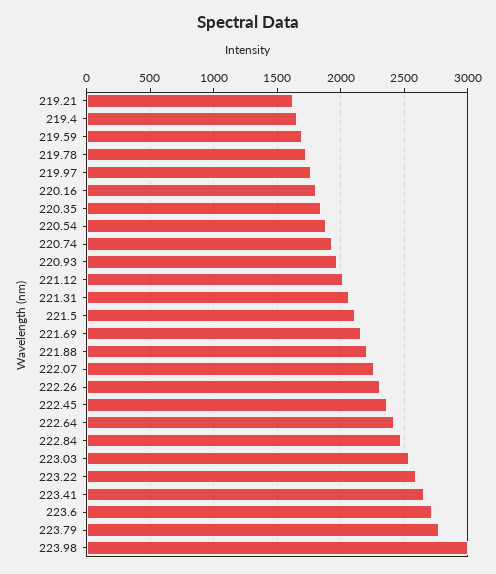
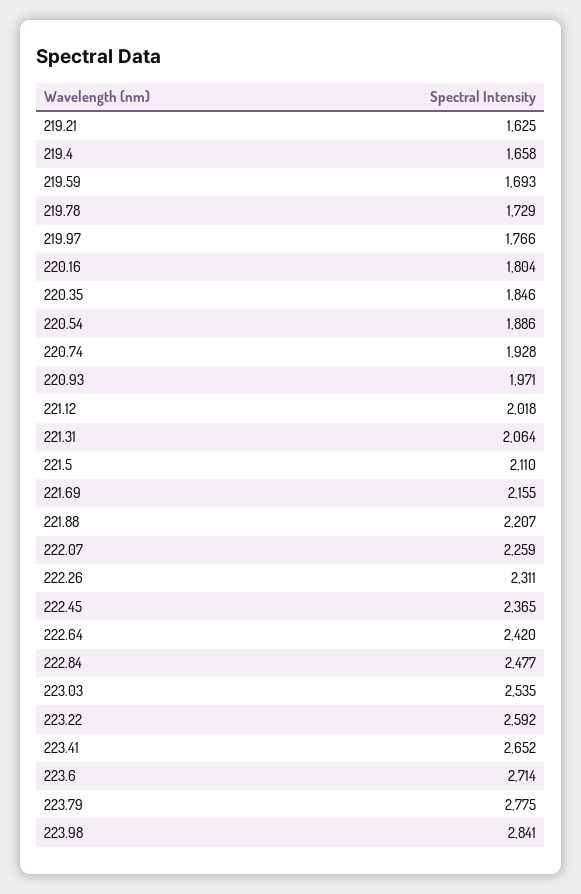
223.98: 3000 -> 2841

